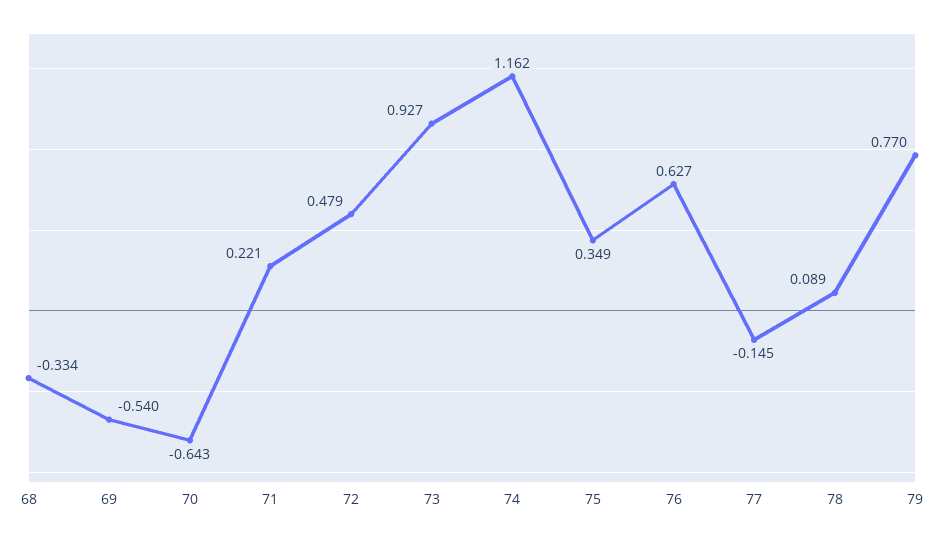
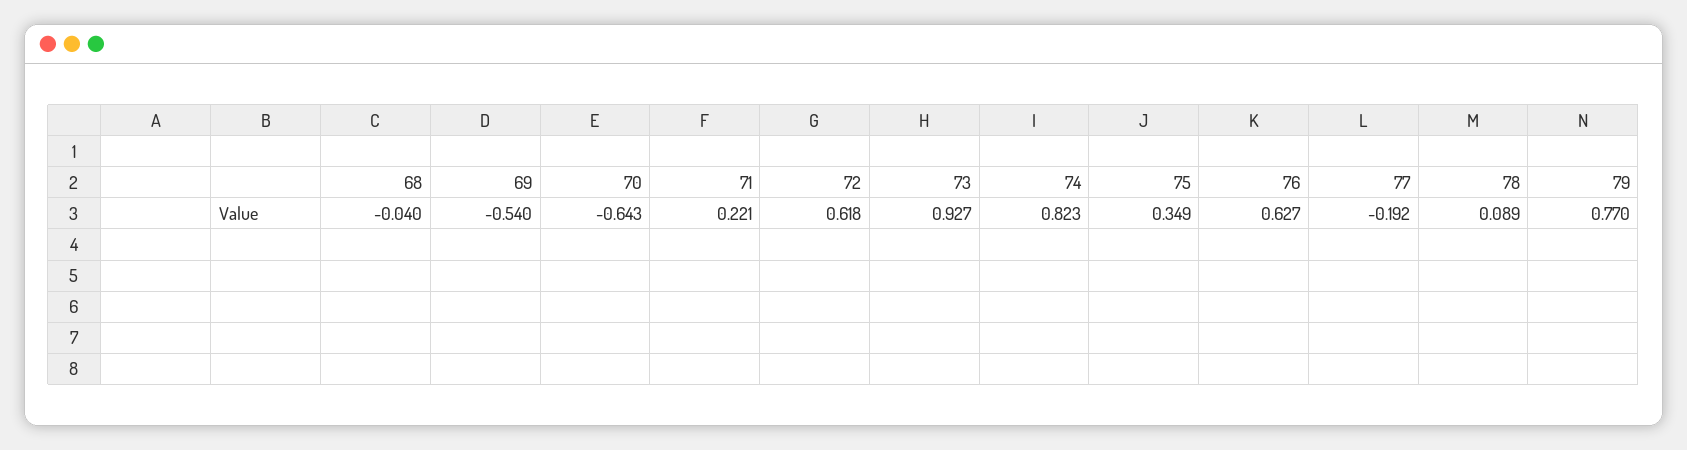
68: -0.334 -> -0.04
72: 0.479 -> 0.618
74: 1.162 -> 0.823
77: -0.145 -> -0.192

